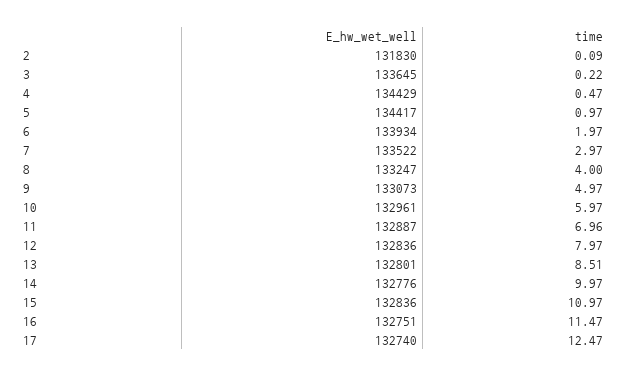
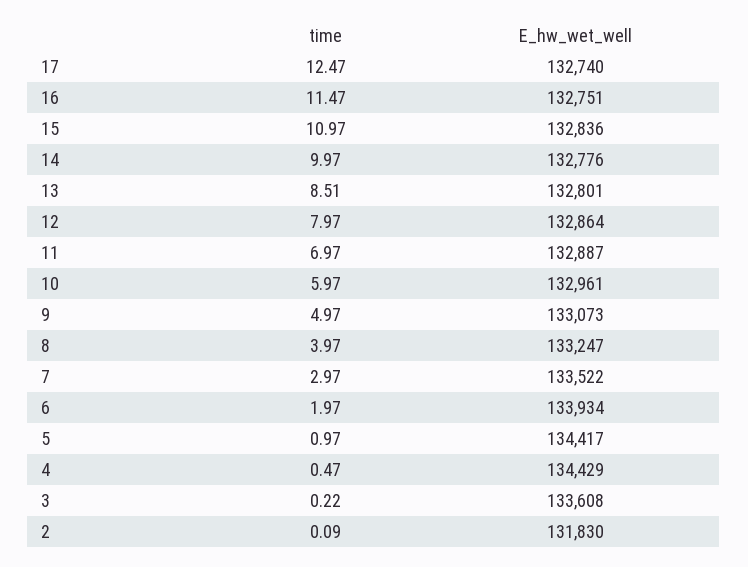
E_hw_wet_well, 3: 133645 -> 133608
time, 8: 4 -> 3.97
time, 11: 6.96 -> 6.97
E_hw_wet_well, 12: 132836 -> 132864

